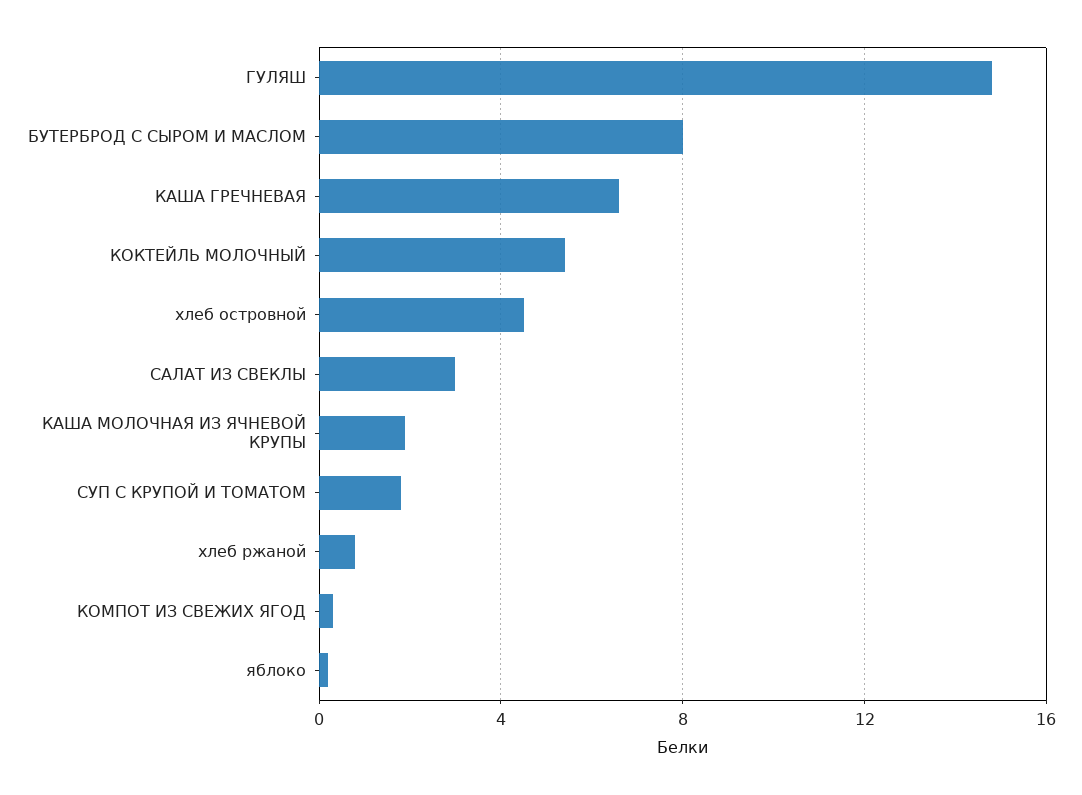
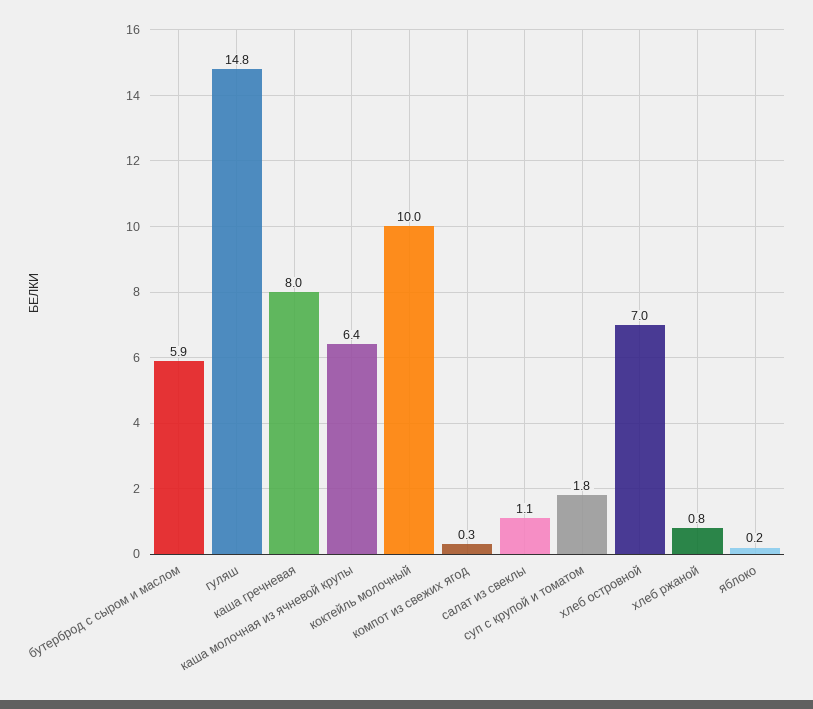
БУТЕРБРОД С СЫРОМ И МАСЛОМ: 8 -> 5.9
КАША ГРЕЧНЕВАЯ: 6.5 -> 8
КОКТЕЙЛЬ МОЛОЧНЫЙ: 5.5 -> 10
хлеб островной: 4.5 -> 7
САЛАТ ИЗ СВЕКЛЫ: 3 -> 1.1
КАША МОЛОЧНАЯ ИЗ ЯЧНЕВОЙ КРУПЫ: 2 -> 6.4

